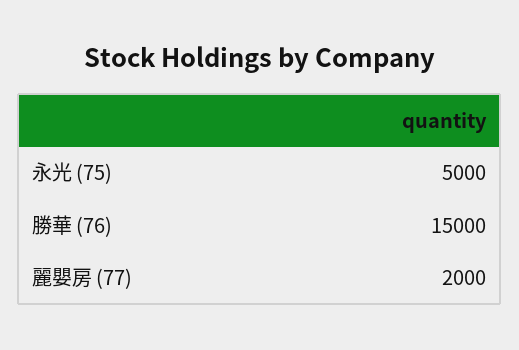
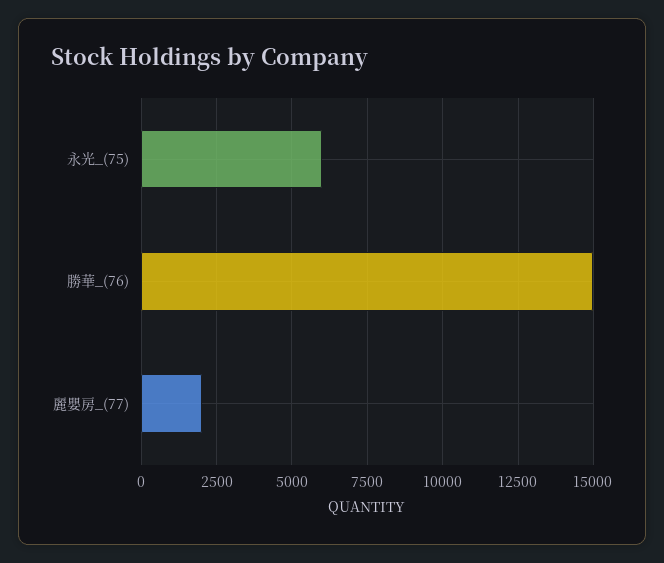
永光 (75): 5000 -> 6000

